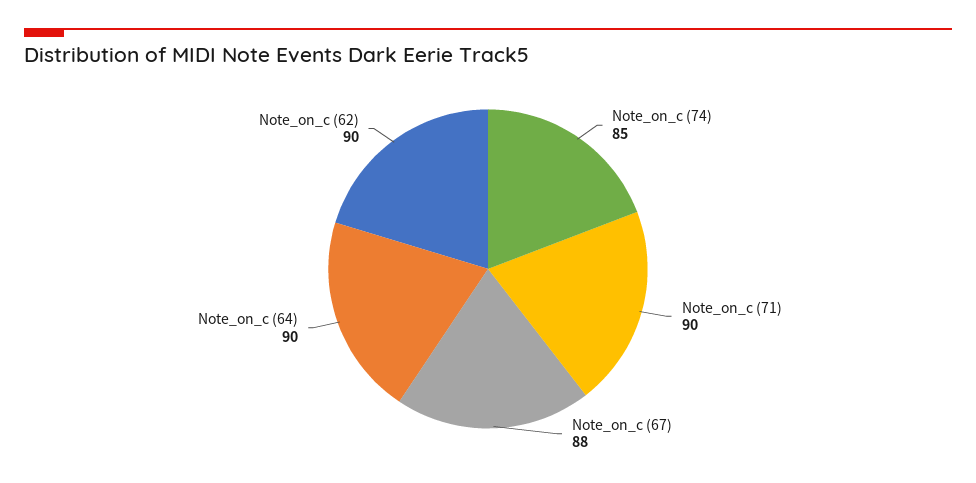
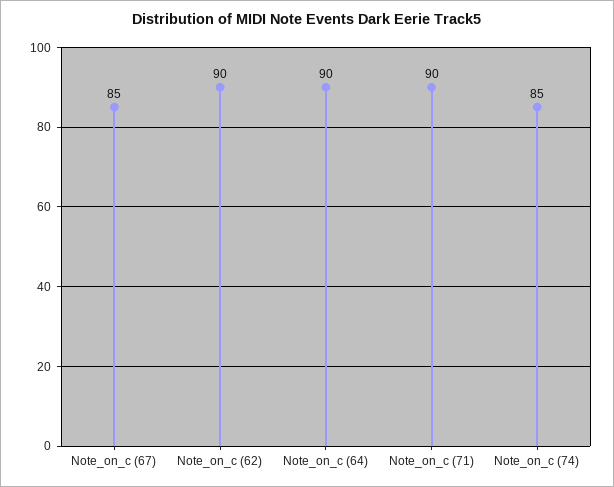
Note_on_c (67): 88 -> 85

